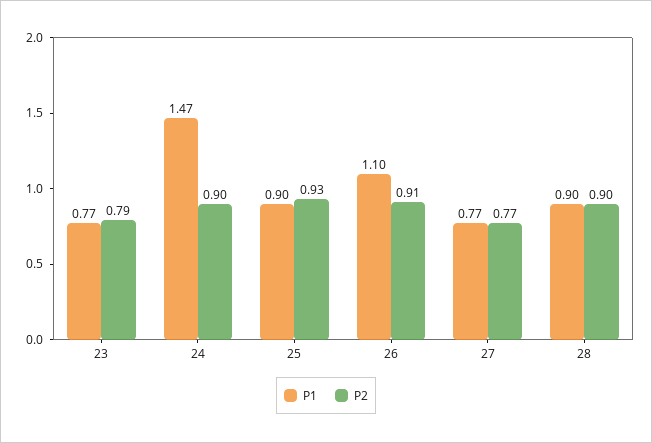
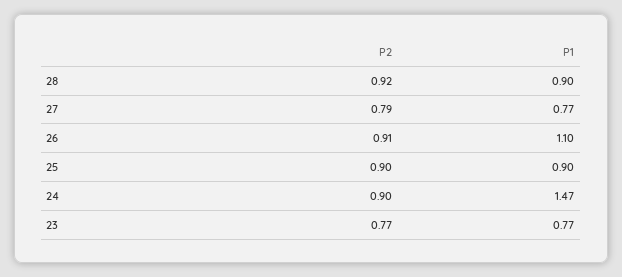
P2, 23: 0.79 -> 0.77
P2, 25: 0.93 -> 0.9
P2, 27: 0.77 -> 0.79
P2, 28: 0.9 -> 0.92

